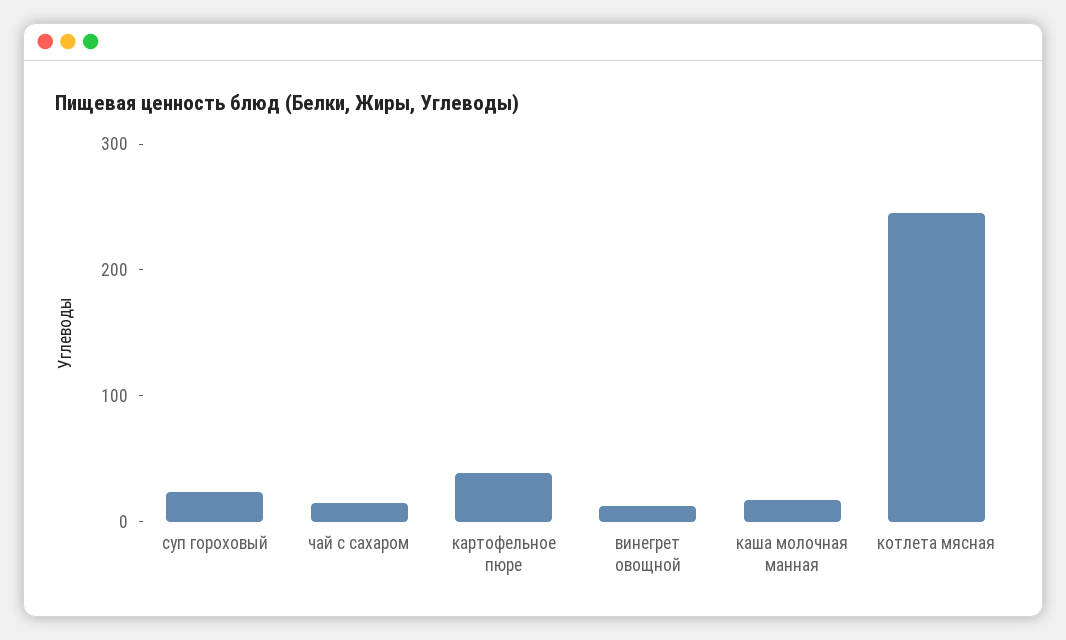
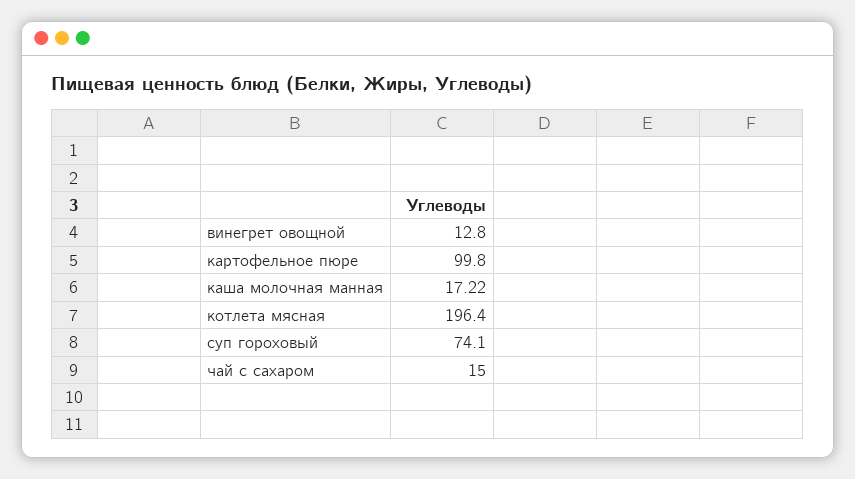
суп гороховый: 20 -> 74.1
картофельное пюре: 40 -> 99.8
котлета мясная: 240 -> 196.4

